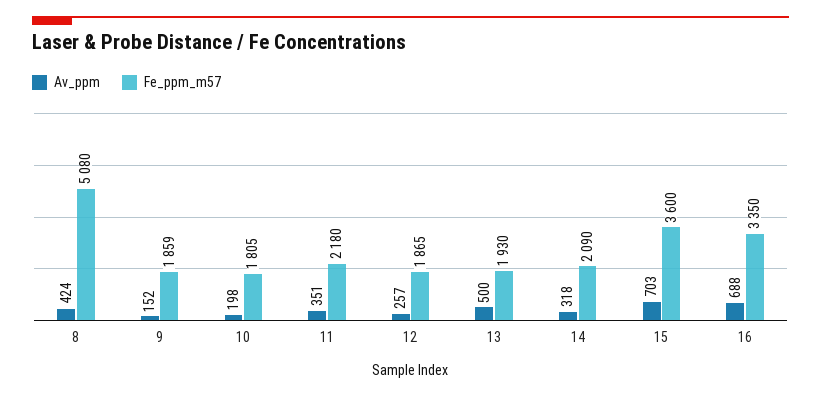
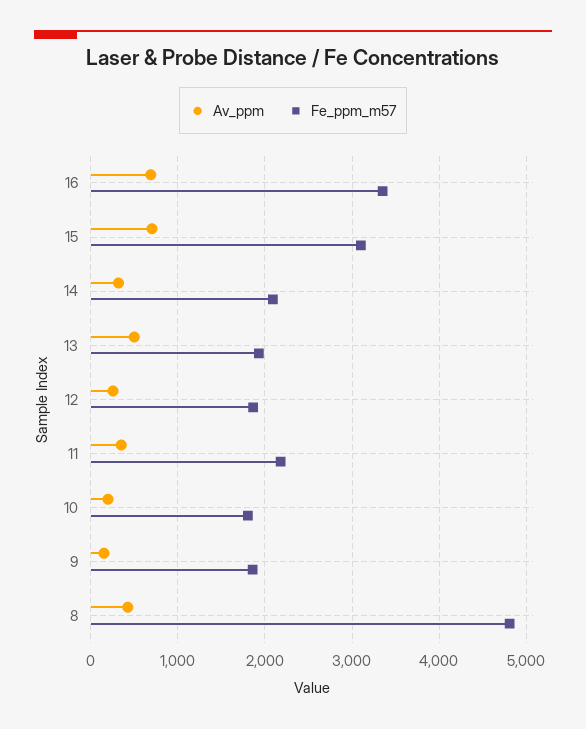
Fe_ppm_m57, 8: 5080 -> 4800
Fe_ppm_m57, 15: 3600 -> 3100

